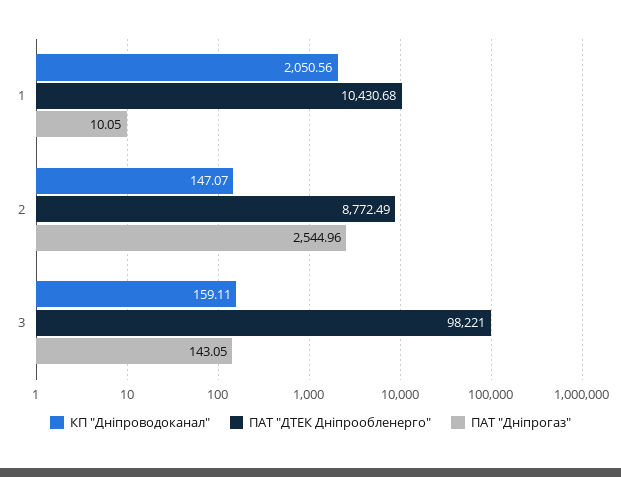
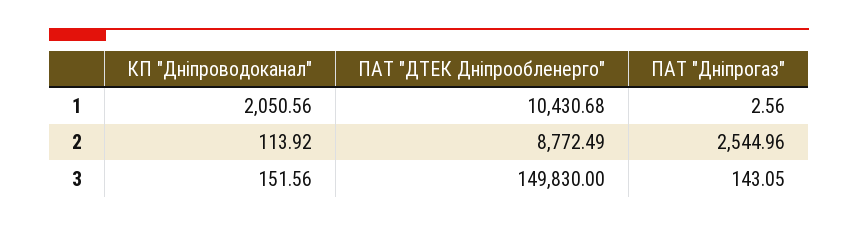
ПАТ "Дніпрогаз", 1: 10.05 -> 2.56
КП "Дніпроводоканал", 2: 147.07 -> 113.92
КП "Дніпроводоканал", 3: 159.11 -> 151.56
ПАТ "ДТЕК Дніпрообленерго", 3: 98221 -> 149830

